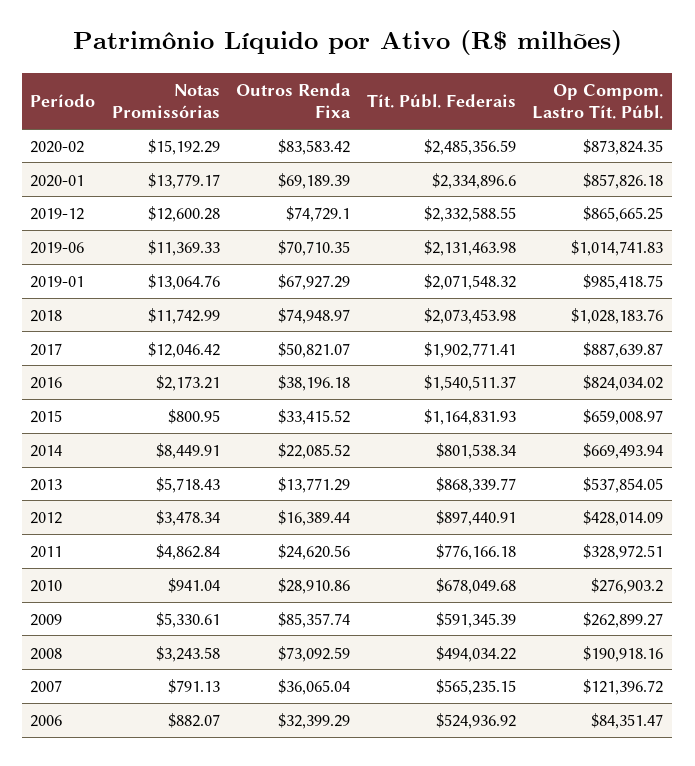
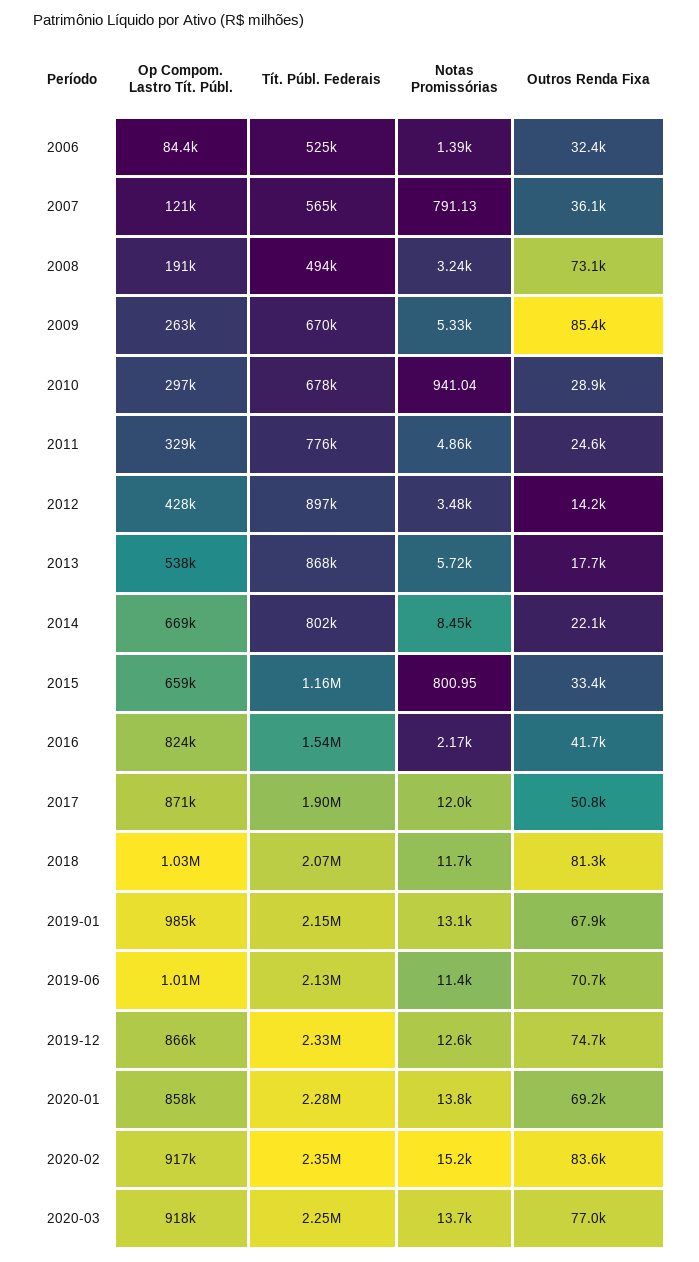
Tít. Públ. Federais, 2020-02: 2485356.59 -> 2350000
Op Compom. Lastro Tít. Públ., 2020-02: 873824.35 -> 917000
Tít. Públ. Federais, 2020-01: 2334896.6 -> 2280000
Tít. Públ. Federais, 2019-01: 2071548.32 -> 2150000
Outros Renda Fixa, 2018: 74948.97 -> 81300
Op Compom. Lastro Tít. Públ., 2017: 887639.87 -> 871000
Outros Renda Fixa, 2016: 38196.18 -> 41700
Outros Renda Fixa, 2013: 13771.29 -> 17700
Outros Renda Fixa, 2012: 16389.44 -> 14200
Op Compom. Lastro Tít. Públ., 2010: 276903.2 -> 297000
Tít. Públ. Federais, 2009: 591345.39 -> 670000
Notas Promissórias, 2006: 882.07 -> 1390
Op Compom. Lastro Tít. Públ., 2020-03: none -> 918000
Tít. Públ. Federais, 2020-03: none -> 2250000
Notas Promissórias, 2020-03: none -> 13700
Outros Renda Fixa, 2020-03: none -> 77000

